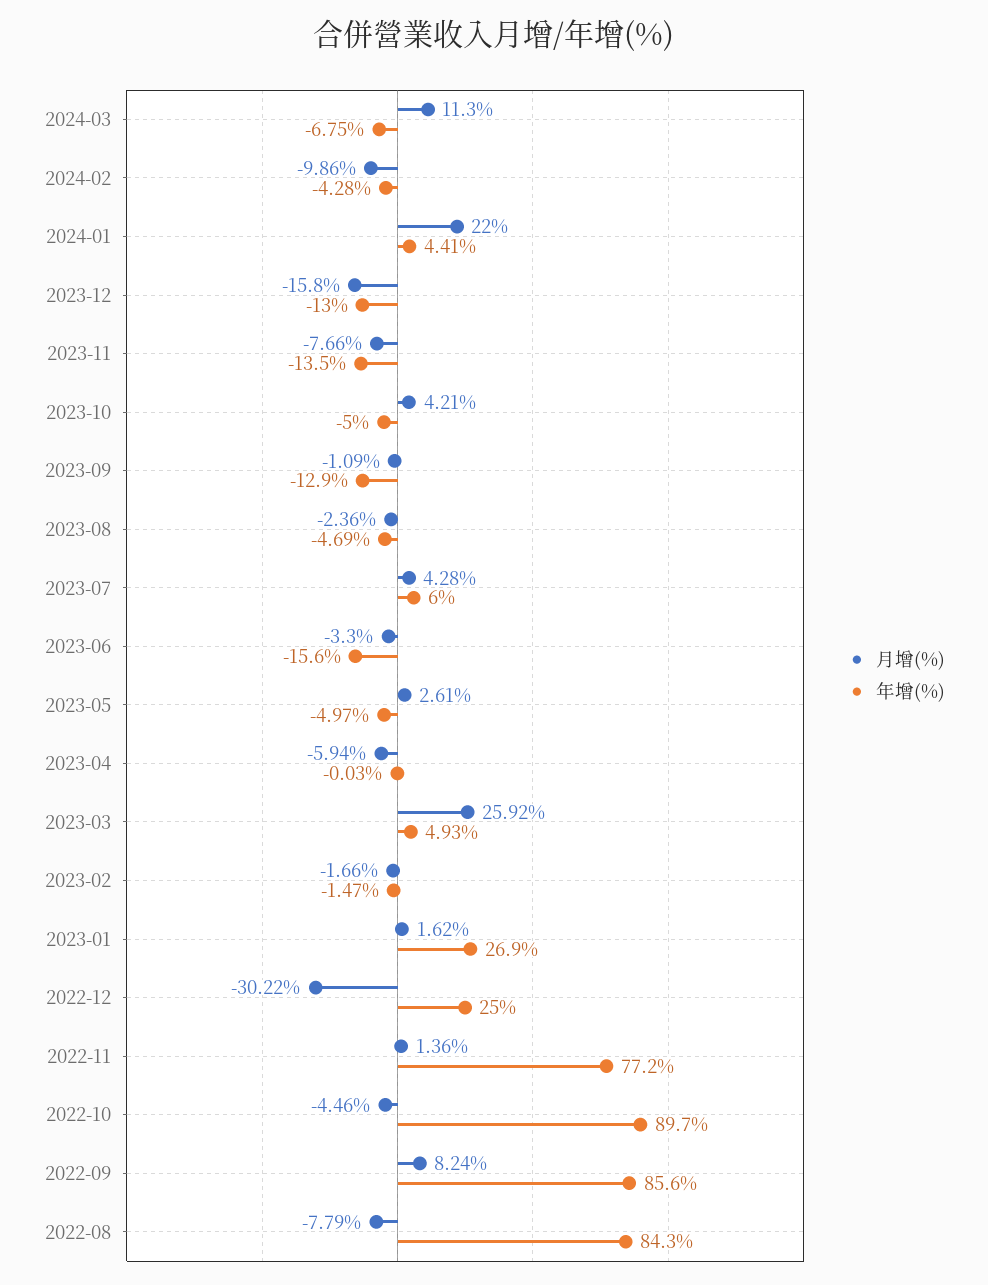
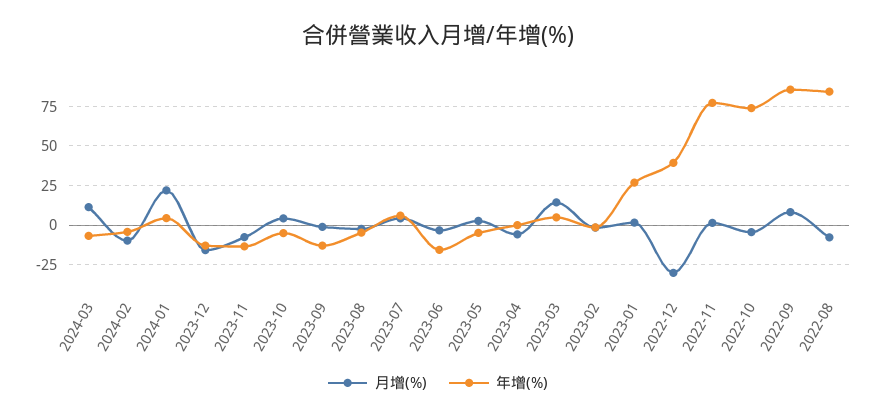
月增(%), 2023-03: 25.92 -> 15
年增(%), 2022-12: 25 -> 40
年增(%), 2022-10: 89.7 -> 75

